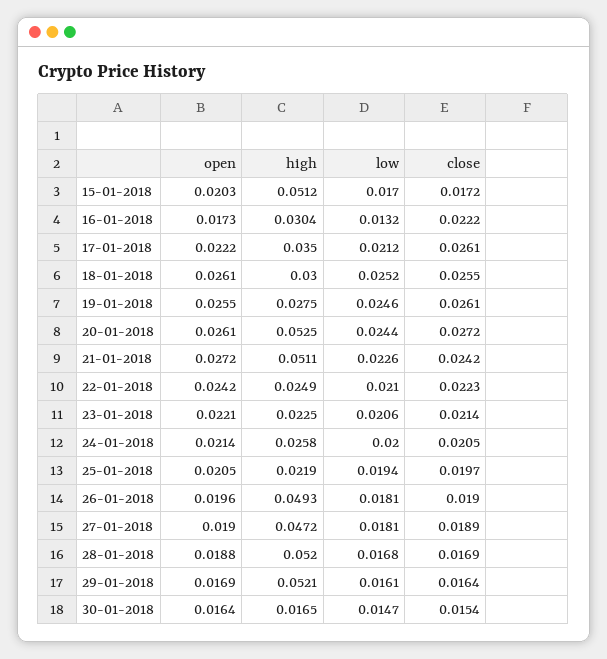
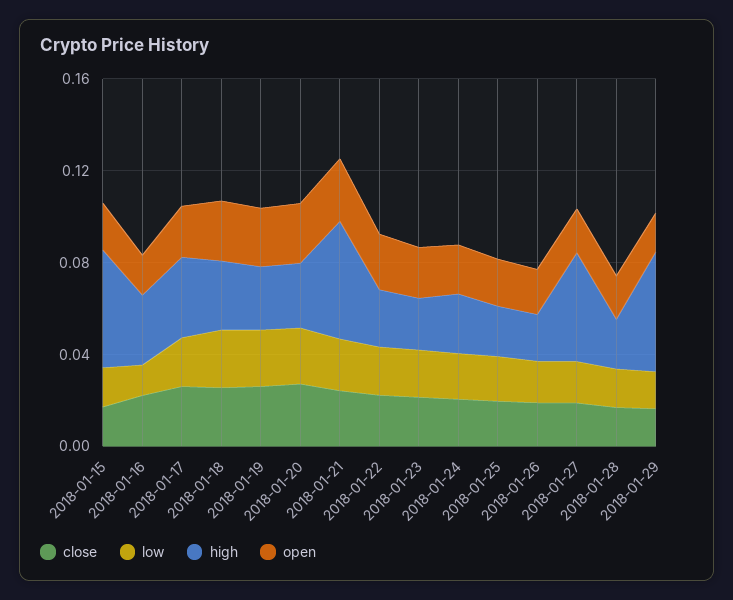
high, 20-01-2018: 0.0525 -> 0.03
high, 26-01-2018: 0.0493 -> 0.02
high, 28-01-2018: 0.052 -> 0.02
open, 30-01-2018: 0.0164 -> none
high, 30-01-2018: 0.0165 -> none
low, 30-01-2018: 0.0147 -> none
close, 30-01-2018: 0.0154 -> none

